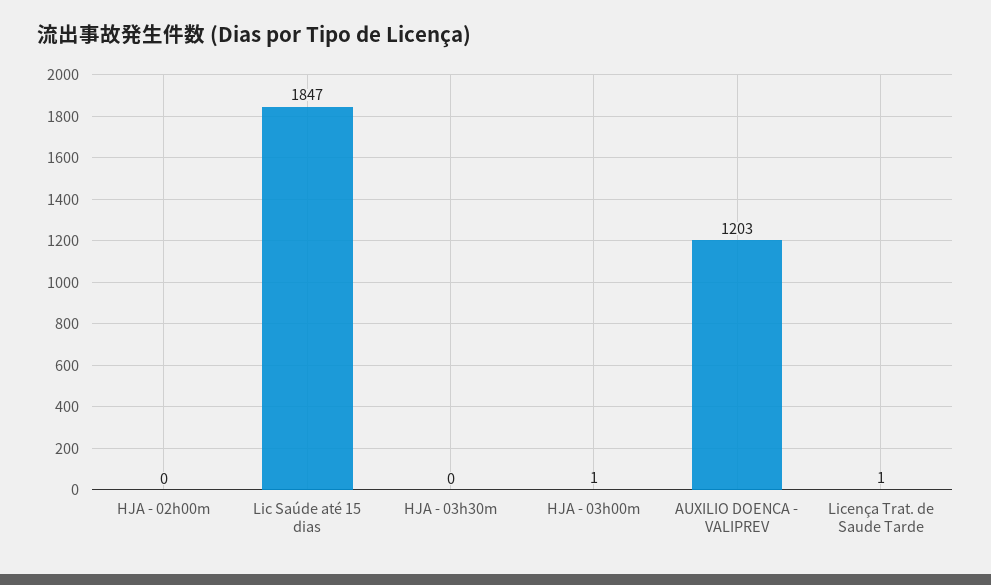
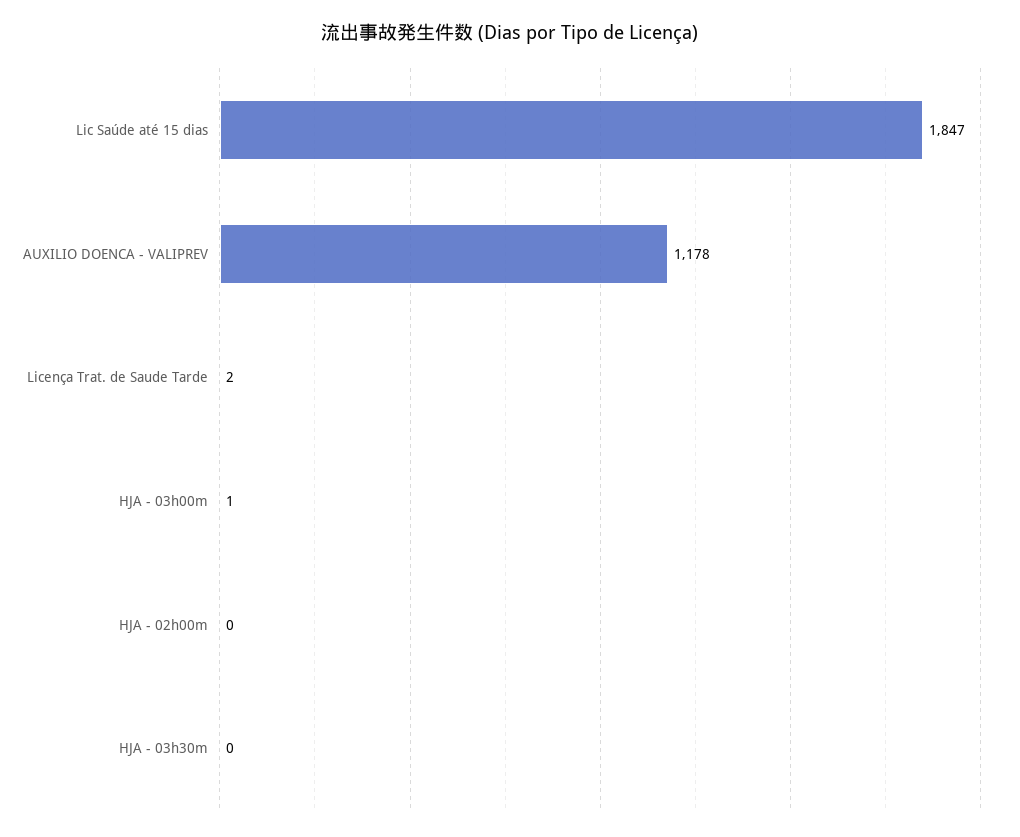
AUXILIO DOENCA - VALIPREV: 1203 -> 1178
Licença Trat. de Saude Tarde: 1 -> 2

